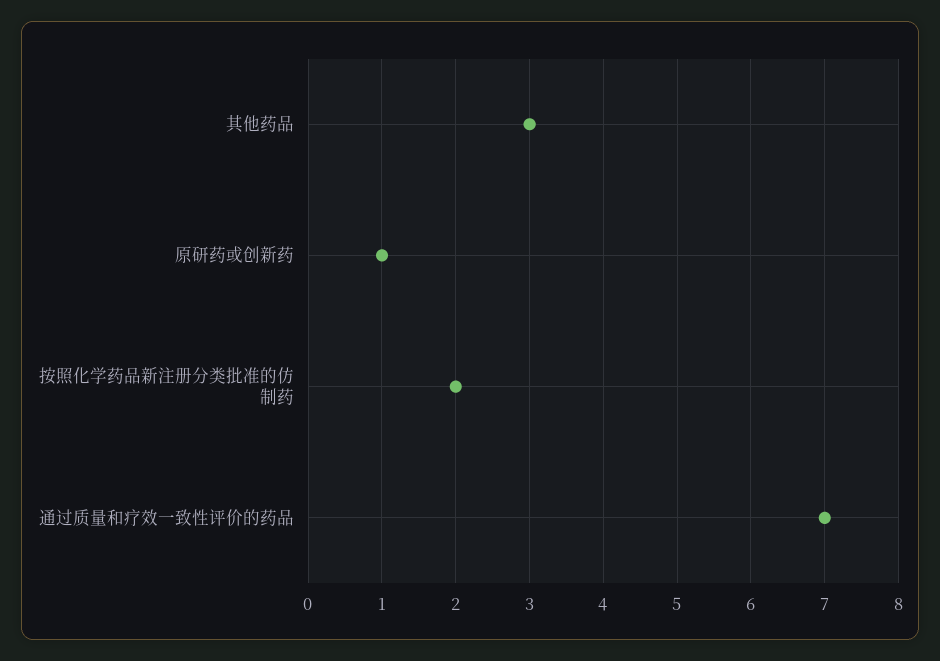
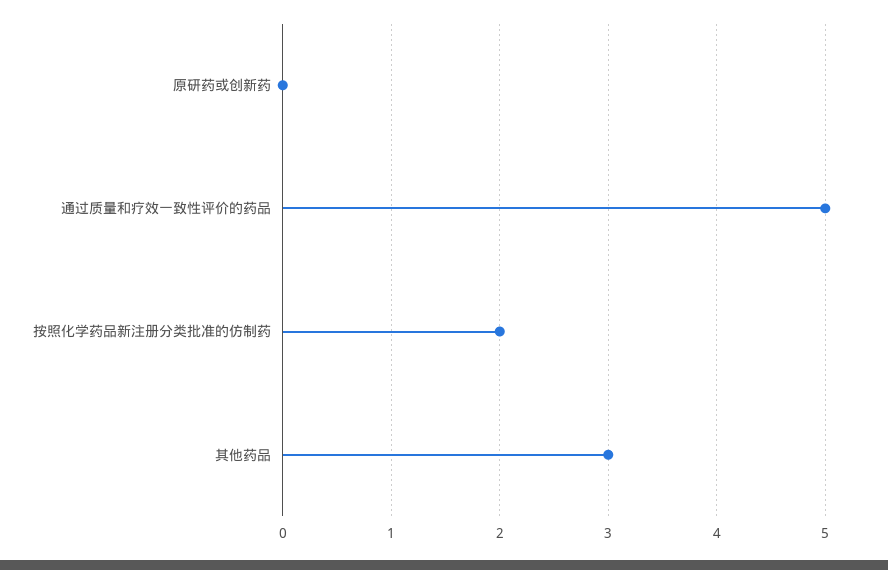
原研药或创新药: 1 -> 0
通过质量和疗效一致性评价的药品: 7 -> 5

